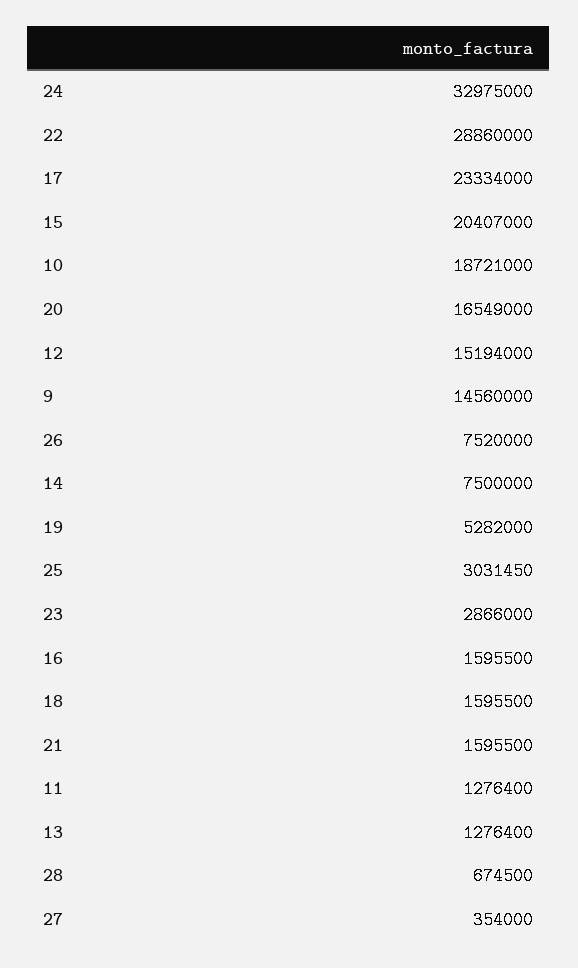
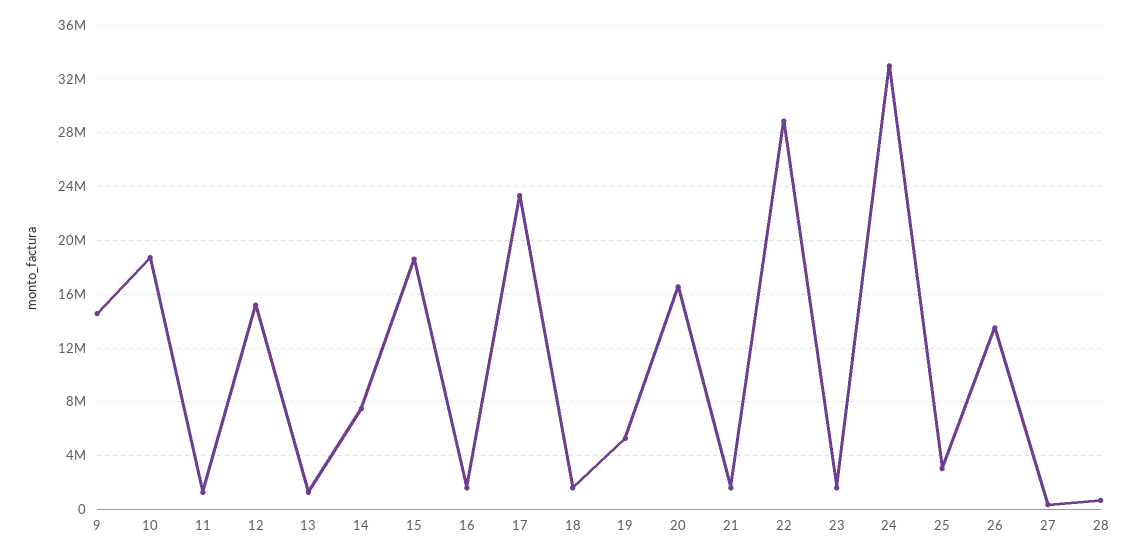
15: 20407000 -> 18500000
26: 7520000 -> 13500000
23: 2866000 -> 1500000

